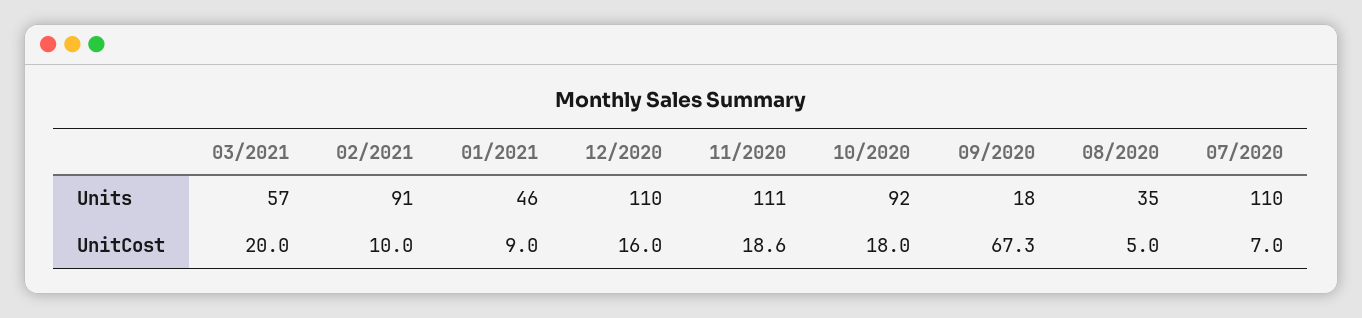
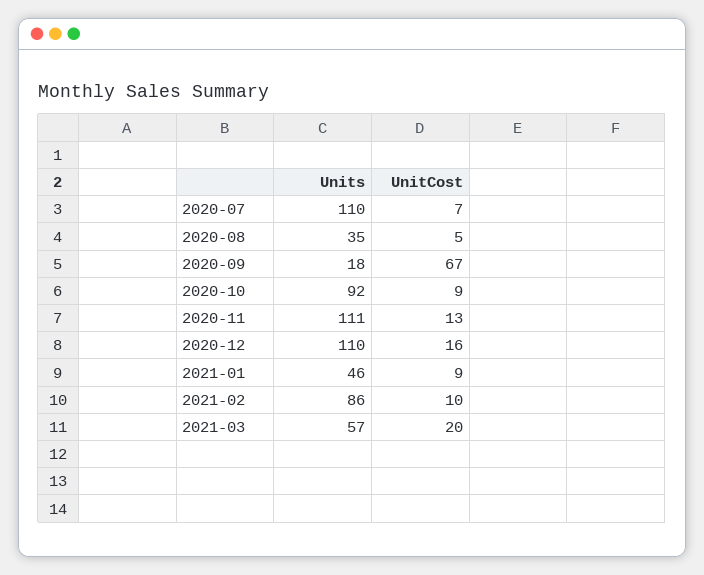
02/2021, Units: 91 -> 86
11/2020, UnitCost: 18.6 -> 13
10/2020, UnitCost: 18 -> 9

